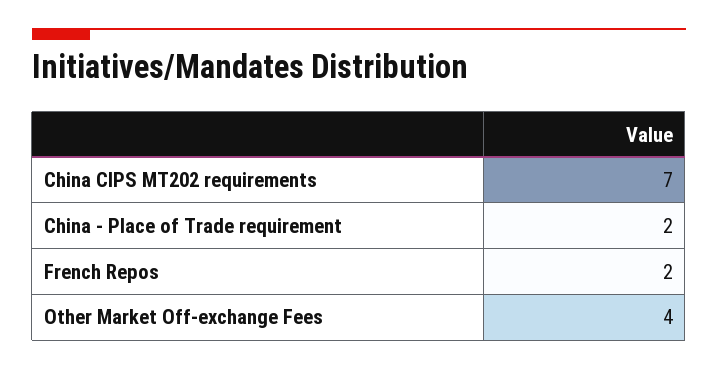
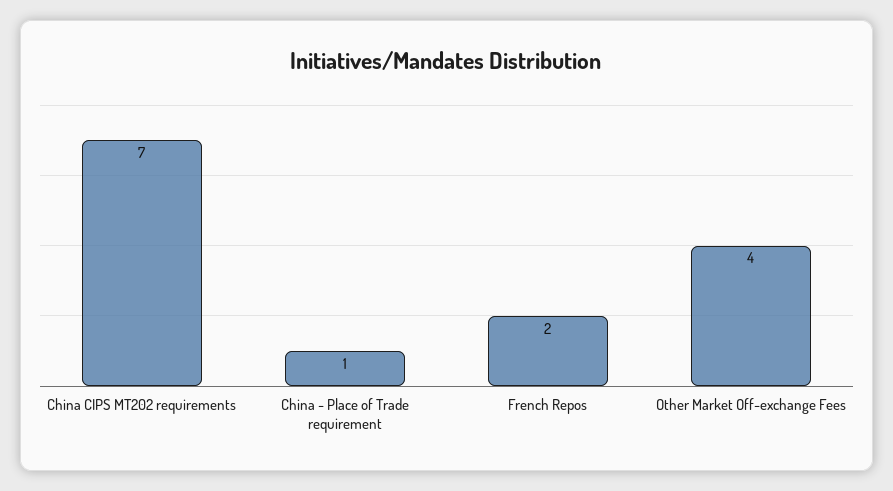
China - Place of Trade requirement: 2 -> 1

